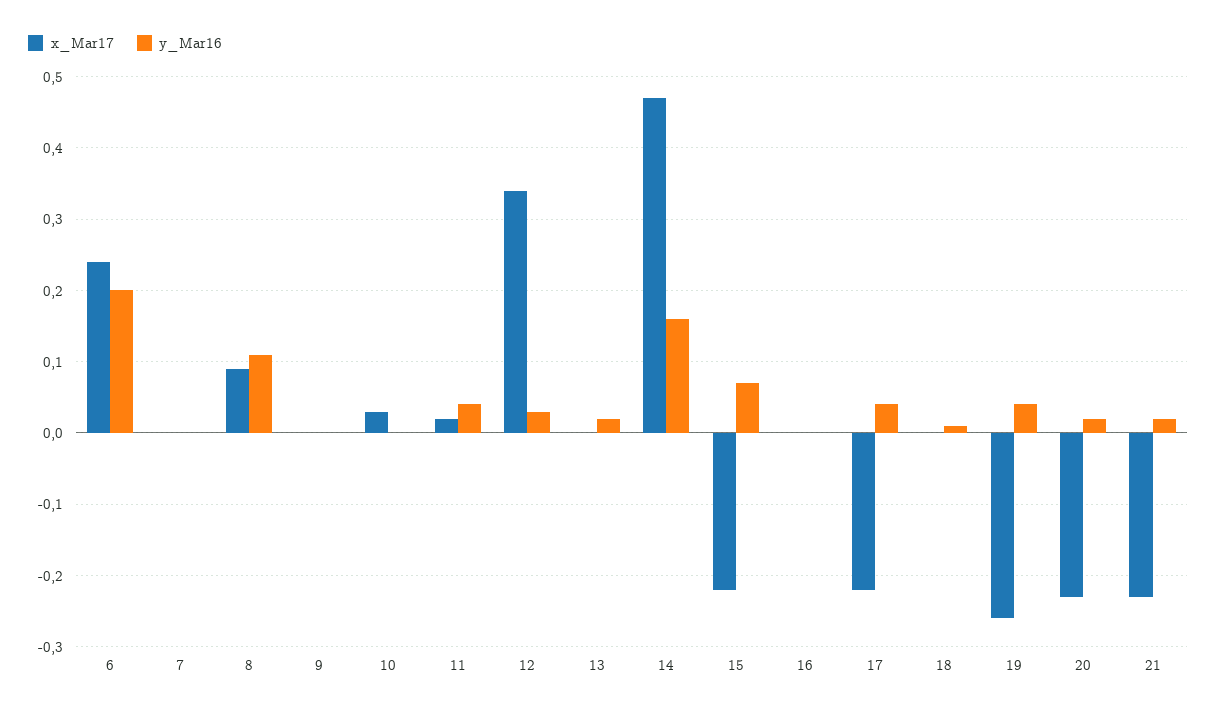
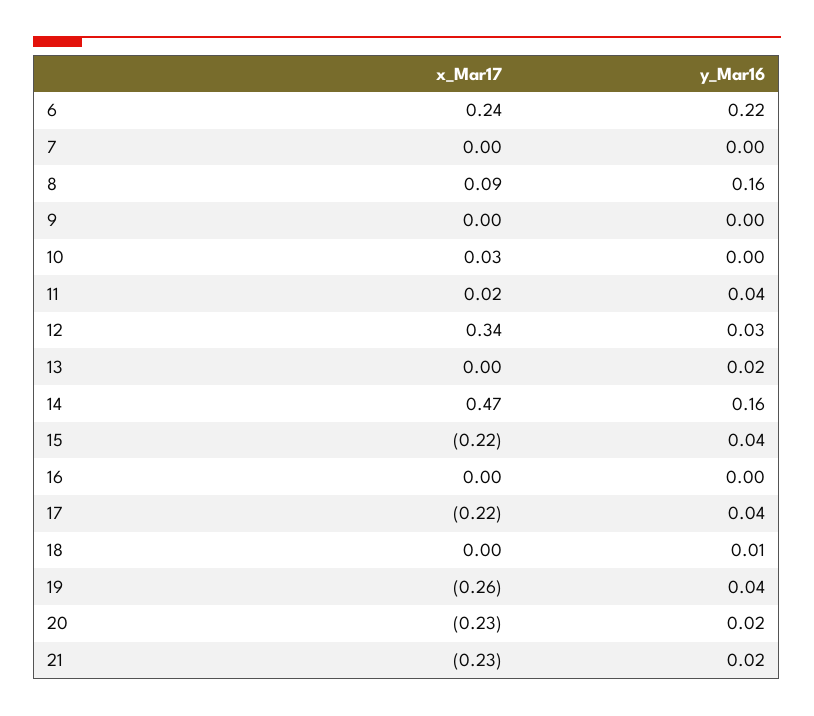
y_Mar16, 6: 0.2 -> 0.22
y_Mar16, 8: 0.11 -> 0.16
y_Mar16, 15: 0.07 -> 0.04

